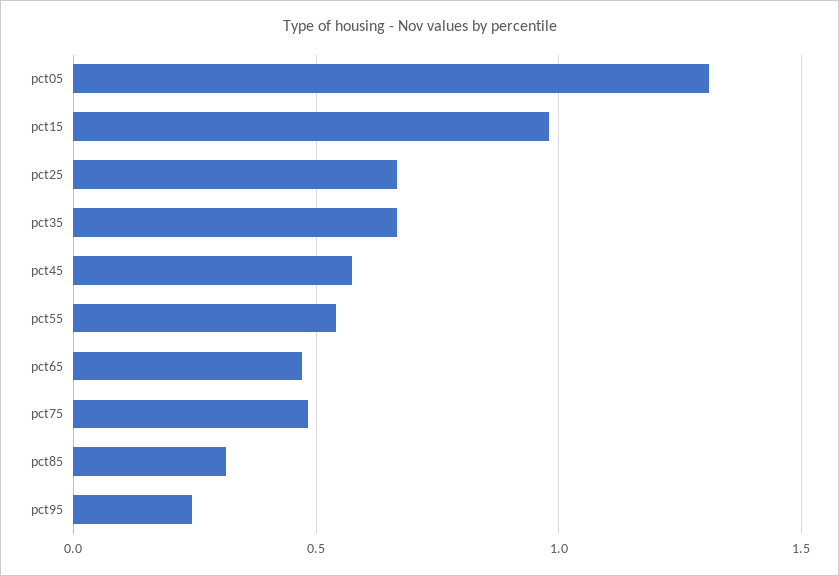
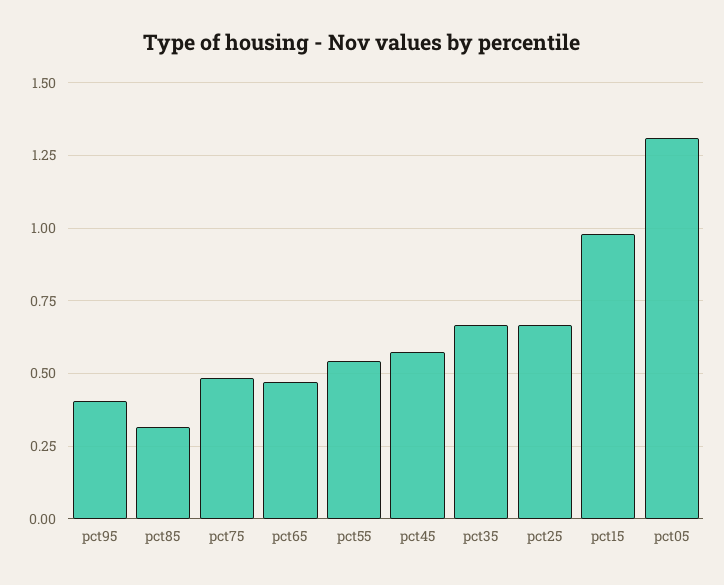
pct95: 0.25 -> 0.4

